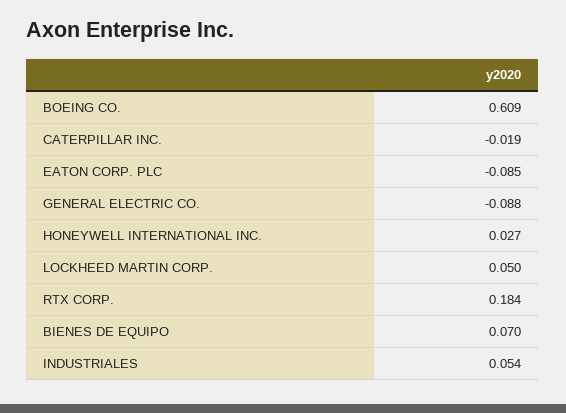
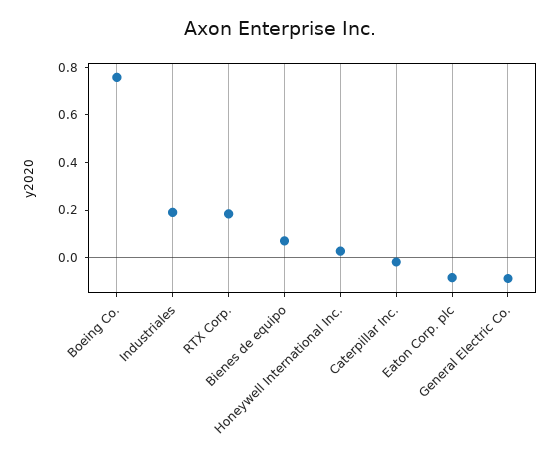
BOEING CO.: 0.609 -> 0.75
LOCKHEED MARTIN CORP.: 0.05 -> none
INDUSTRIALES: 0.054 -> 0.2

